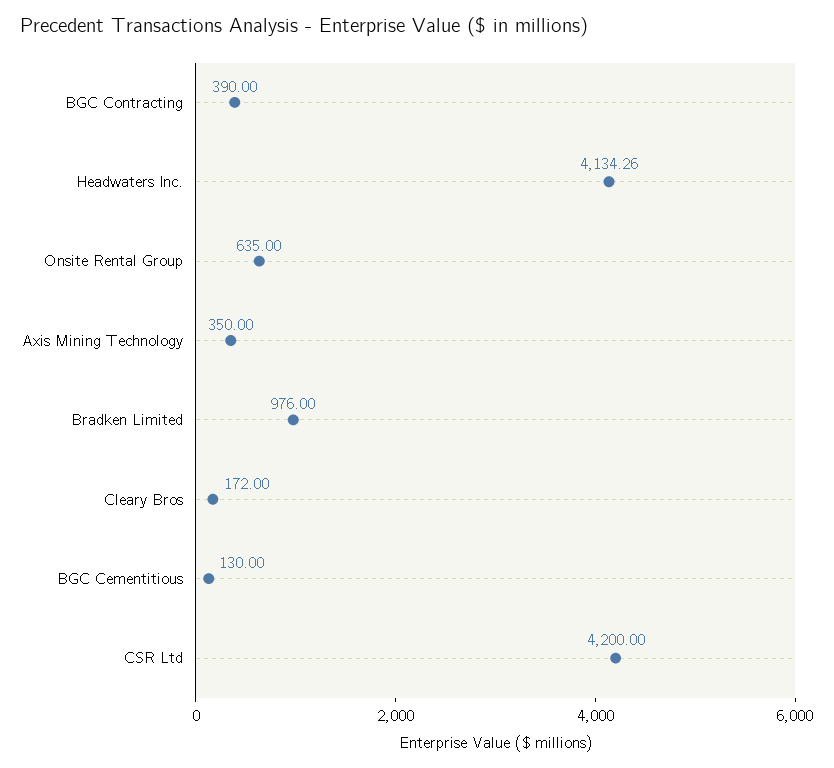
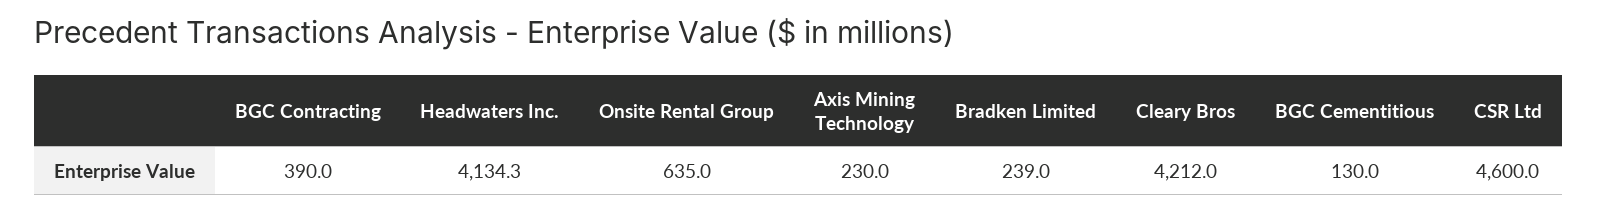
Axis Mining Technology: 350 -> 230
Bradken Limited: 976 -> 239
Cleary Bros: 172 -> 4212
CSR Ltd: 4200 -> 4600

